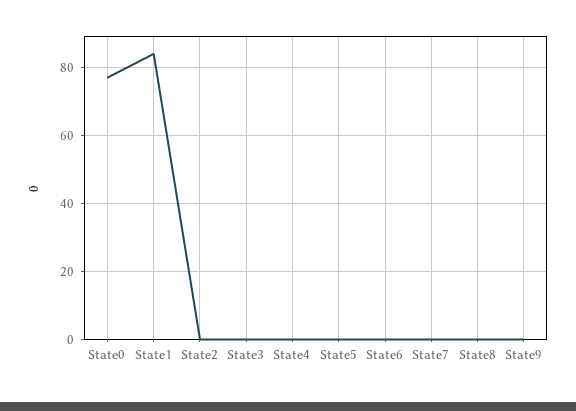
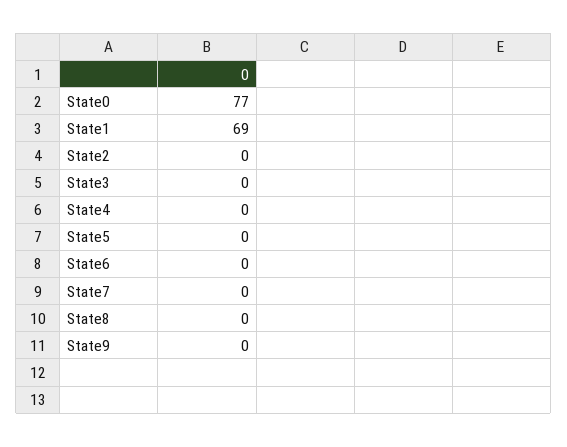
State1: 85 -> 69

